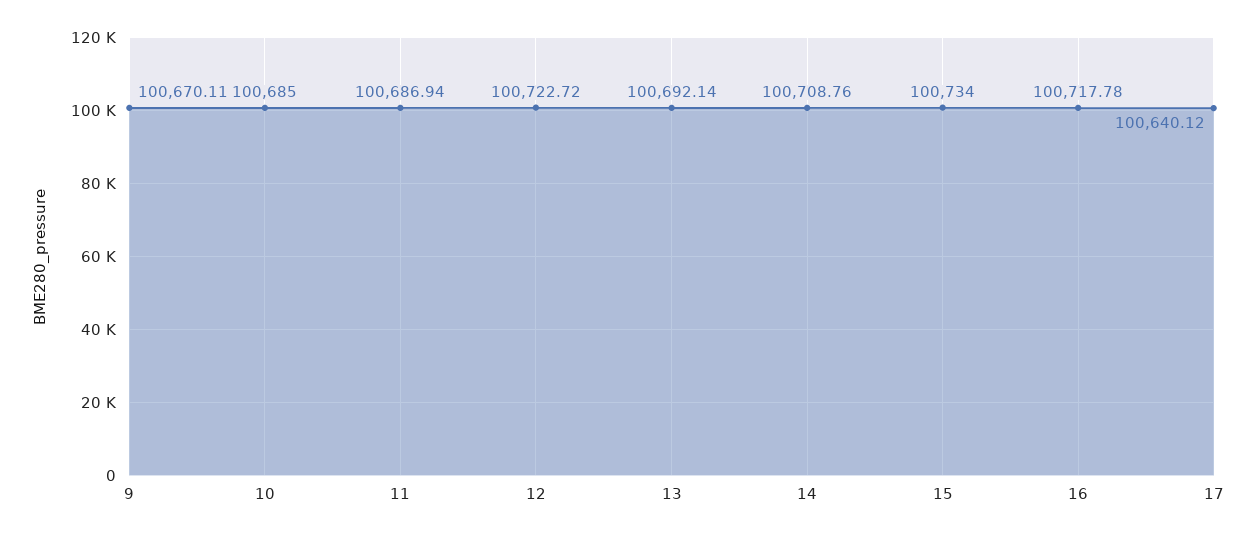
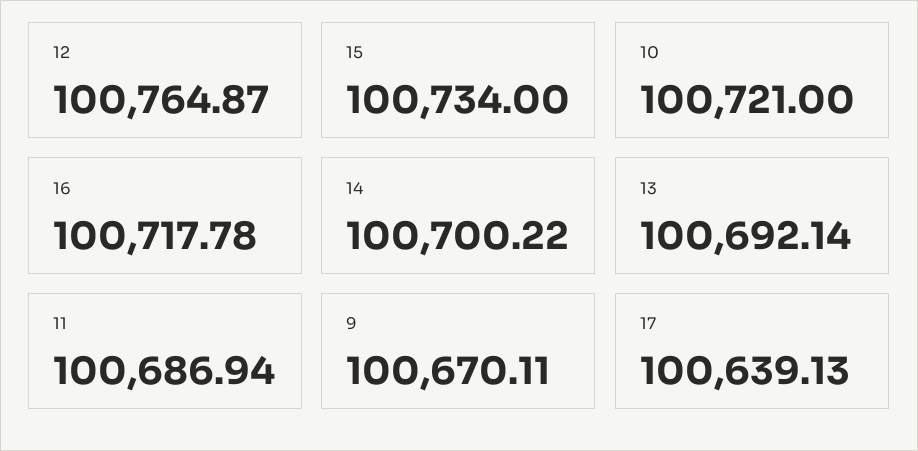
10: 100685 -> 100721
12: 100722.72 -> 100764.87
14: 100708.76 -> 100700.22
17: 100640.12 -> 100639.13

